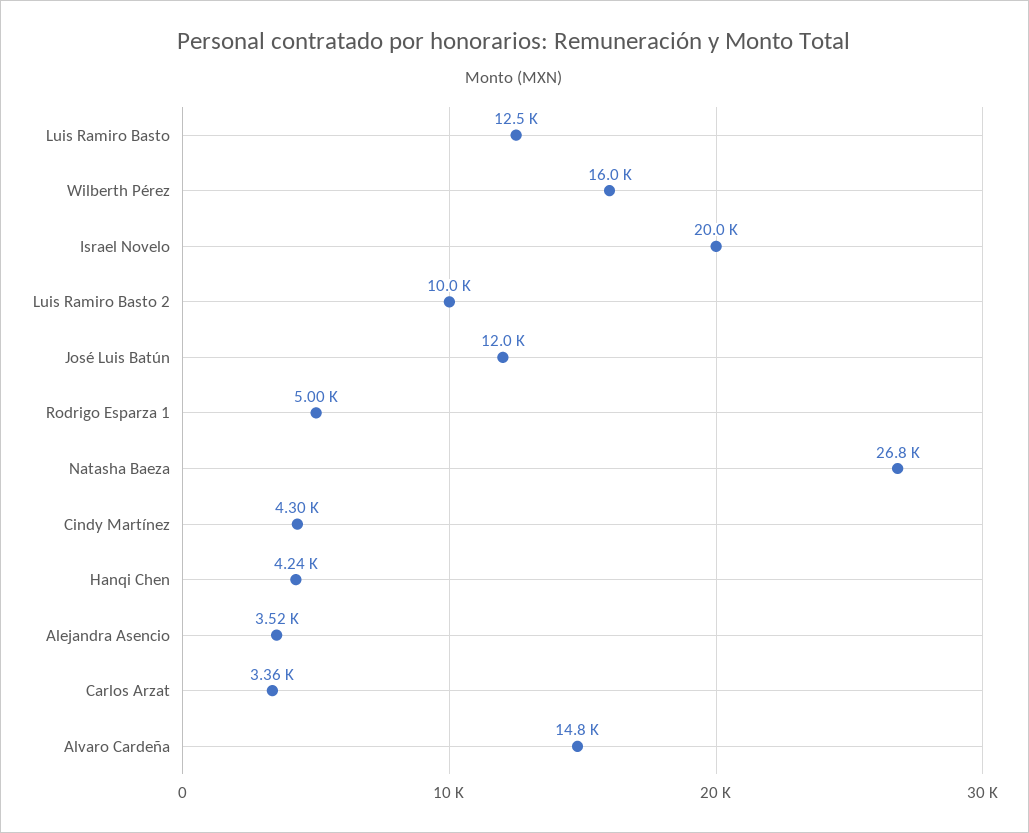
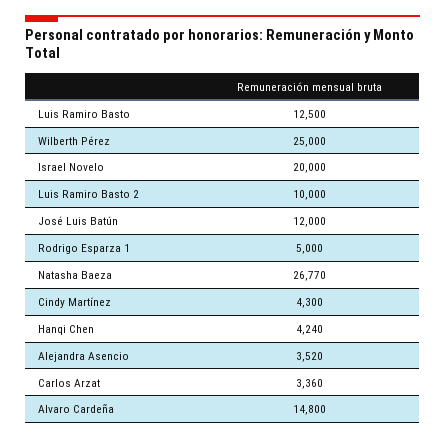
Wilberth Pérez: 16000 -> 25000

